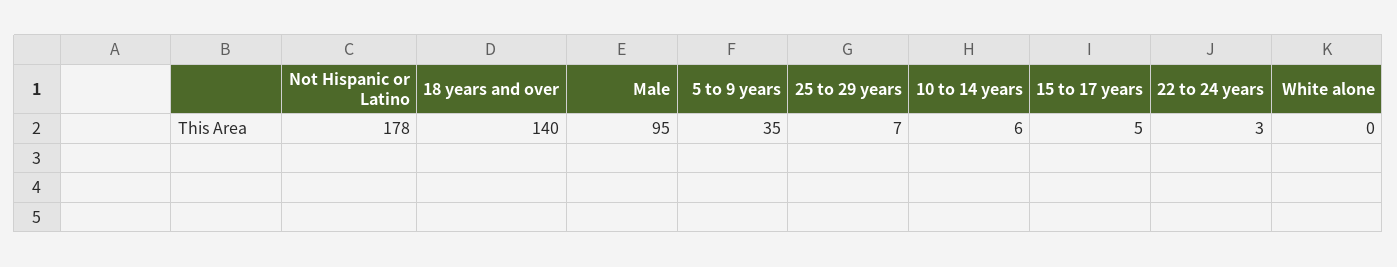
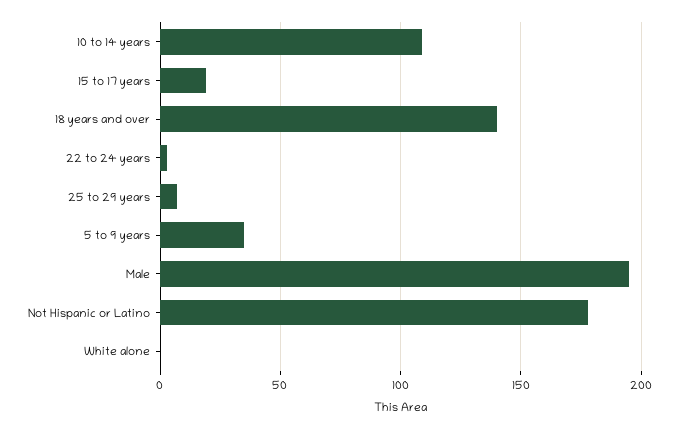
Male: 95 -> 195
10 to 14 years: 6 -> 110
15 to 17 years: 5 -> 20

